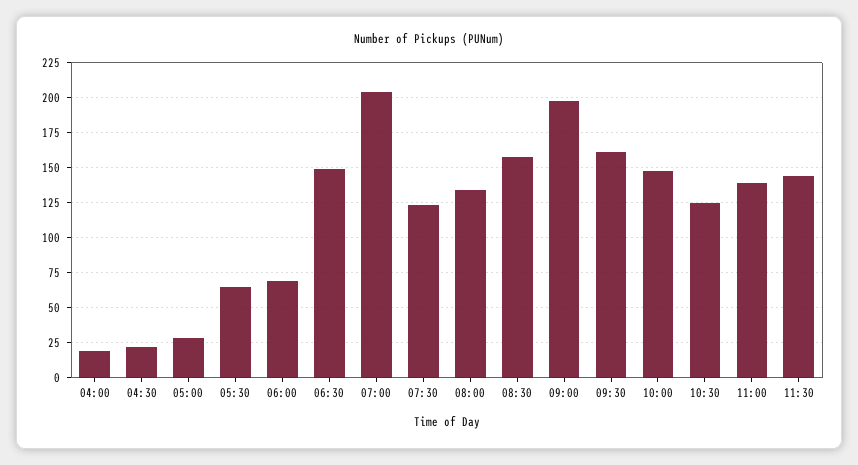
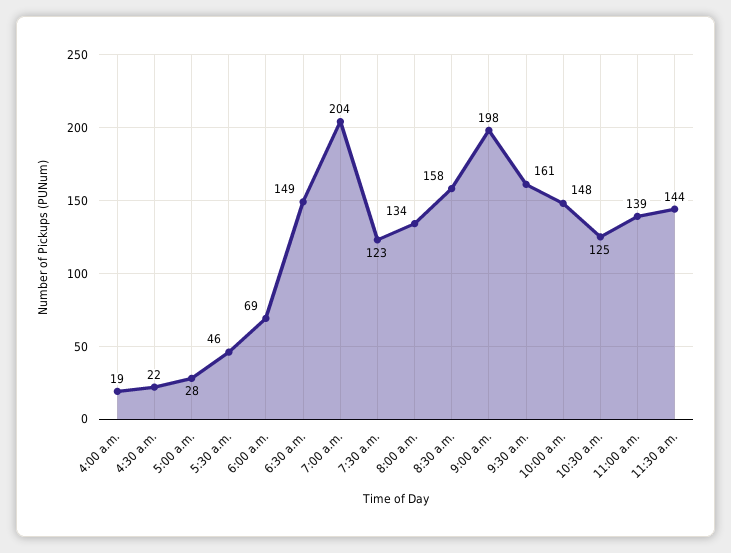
05:30: 65 -> 46

